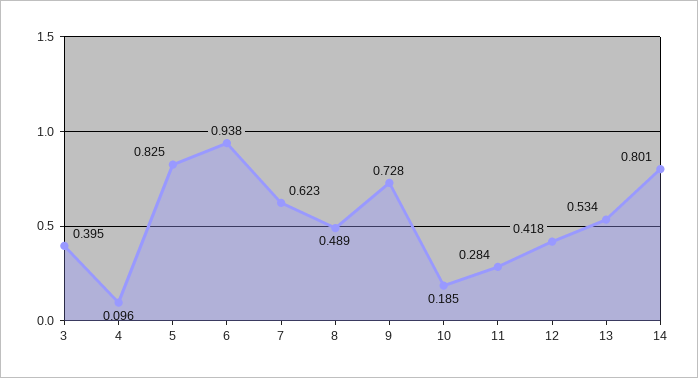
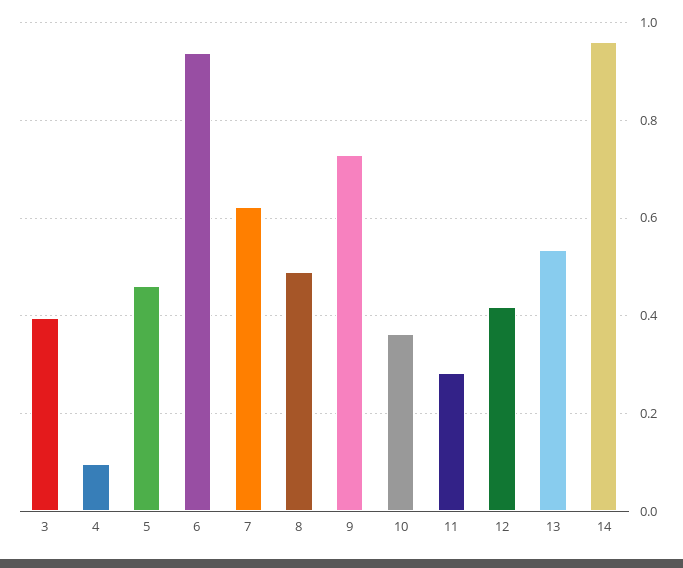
5: 0.825 -> 0.46
10: 0.185 -> 0.36
14: 0.801 -> 0.96

